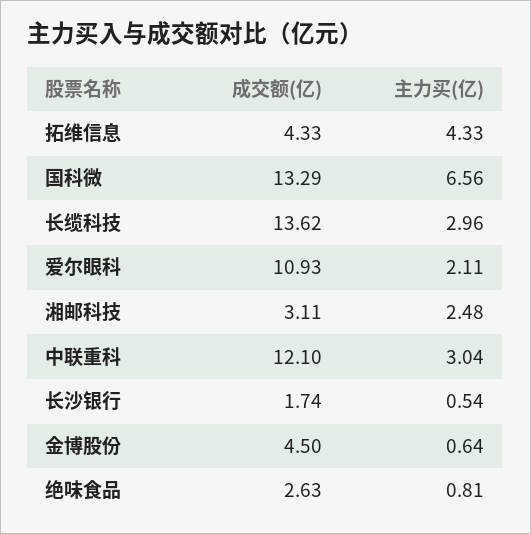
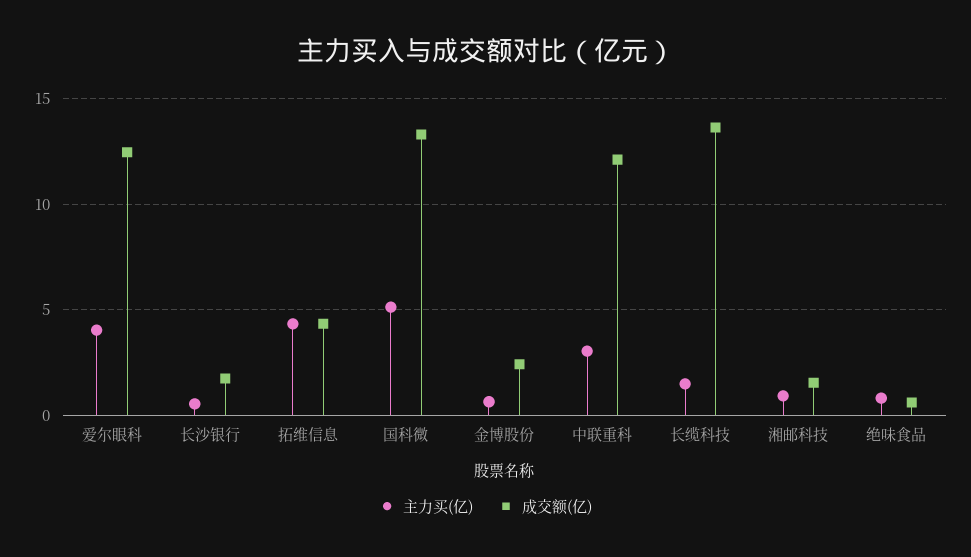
主力买(亿), 国科微: 6.56 -> 5
主力买(亿), 长缆科技: 2.96 -> 1.5
成交额(亿), 爱尔眼科: 10.93 -> 12.5
主力买(亿), 爱尔眼科: 2.11 -> 4
成交额(亿), 湘邮科技: 3.11 -> 1.5
主力买(亿), 湘邮科技: 2.48 -> 1
成交额(亿), 金博股份: 4.5 -> 2.5
成交额(亿), 绝味食品: 2.63 -> 0.5

